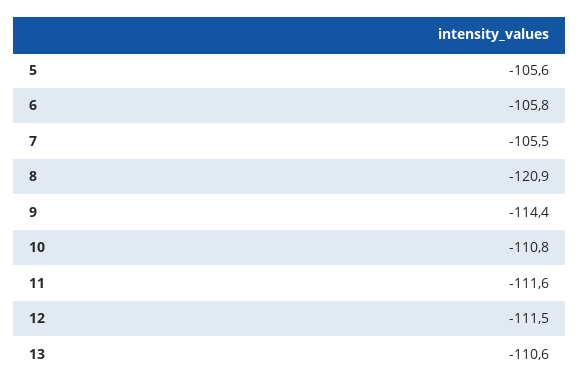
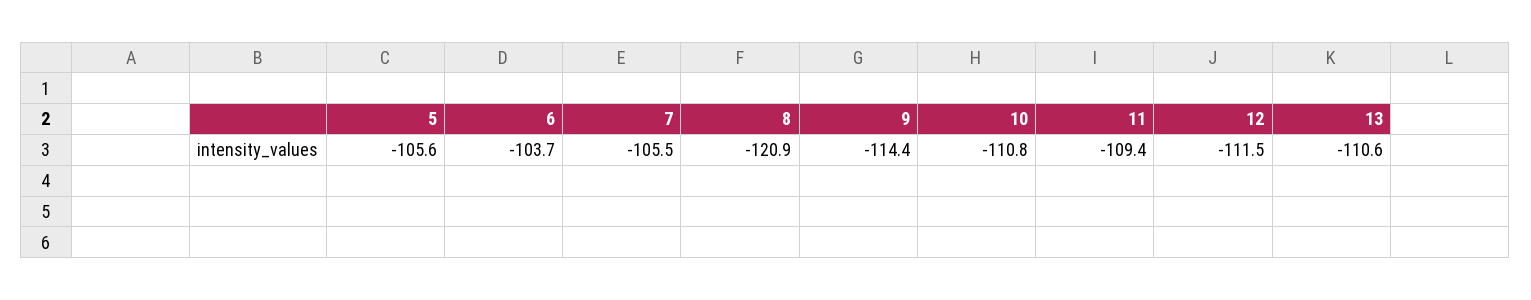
6: -105.8 -> -103.7
11: -111.6 -> -109.4

